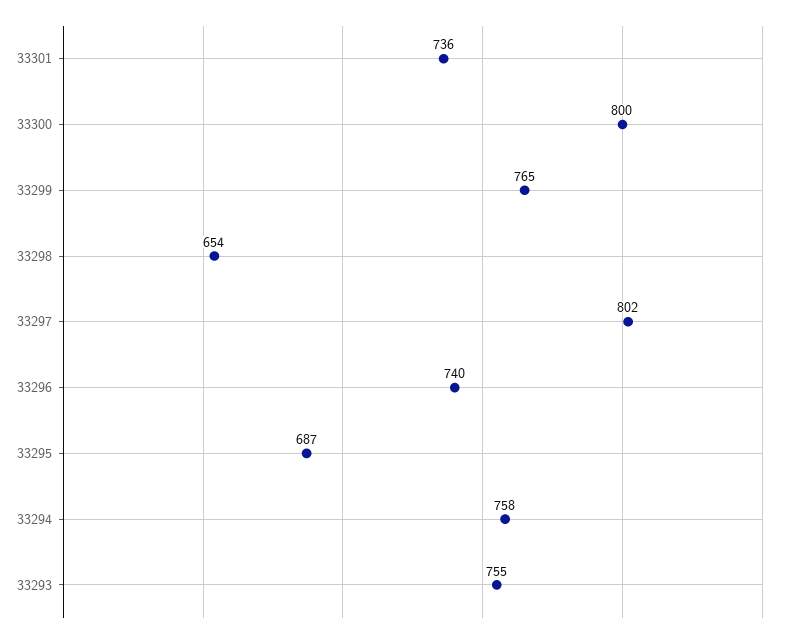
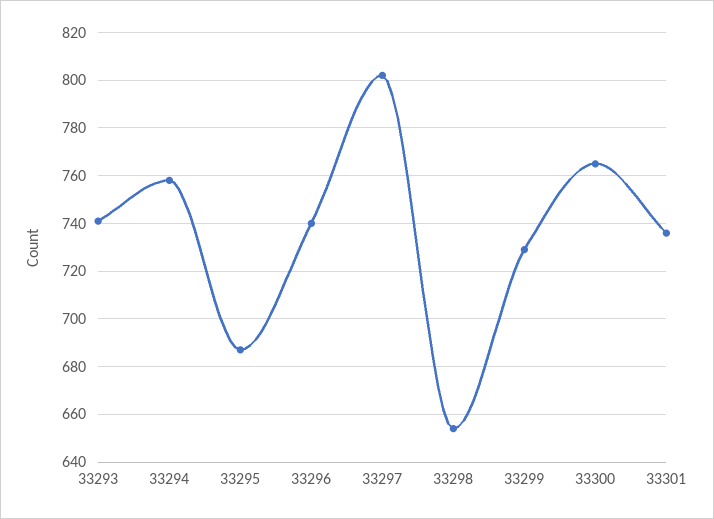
33300: 800 -> 765
33299: 765 -> 730
33293: 755 -> 740

